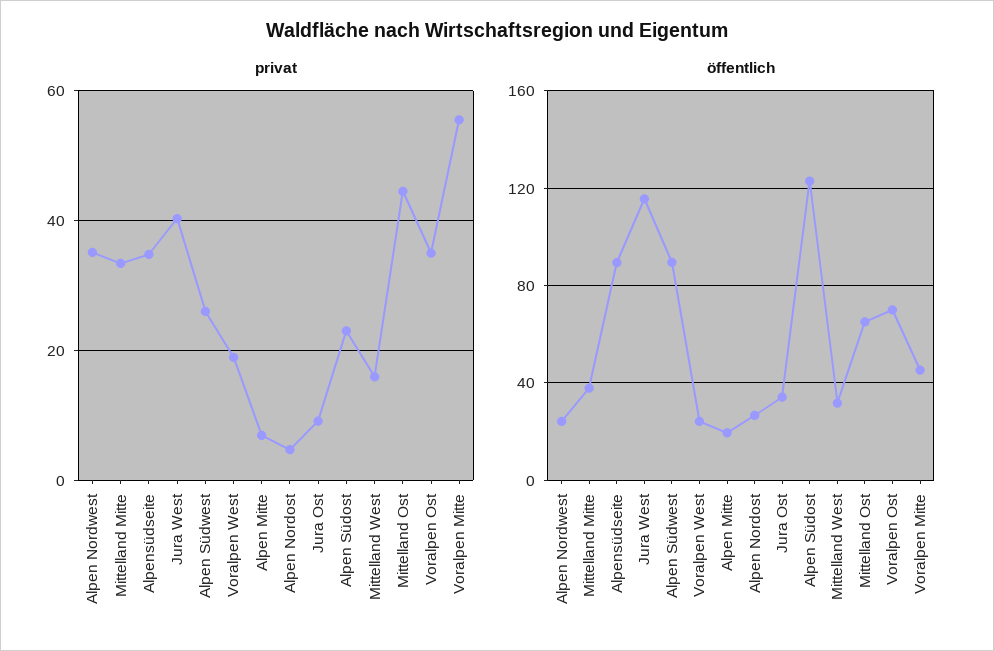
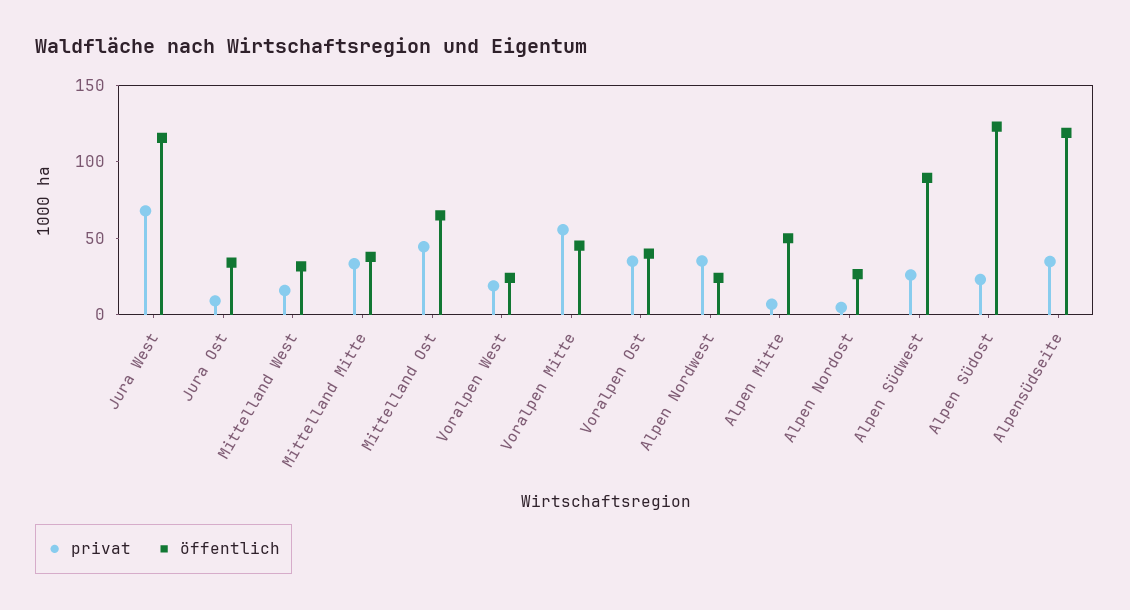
privat, Jura West: 40 -> 70
öffentlich, Alpensüdseite: 90 -> 120
öffentlich, Alpen Mitte: 20 -> 50
öffentlich, Voralpen Ost: 70 -> 40

